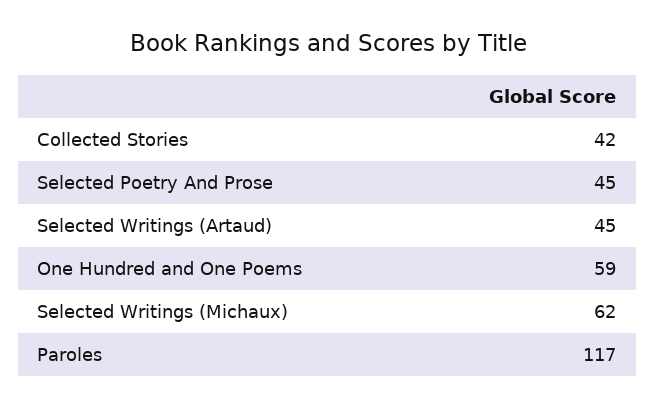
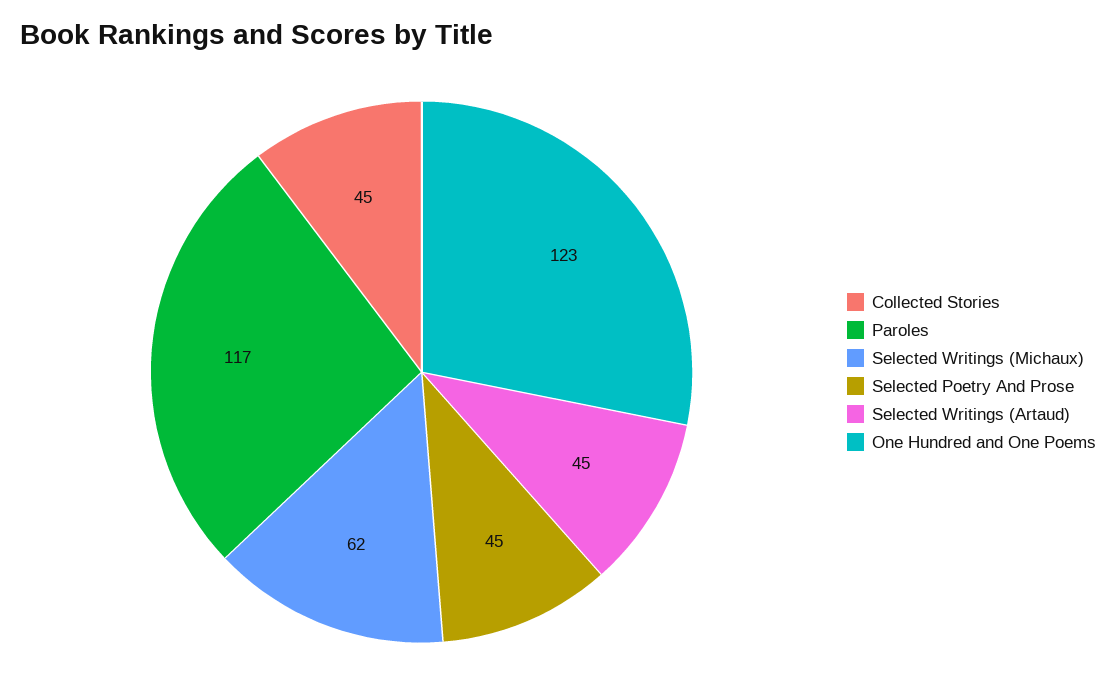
Collected Stories: 42 -> 45
One Hundred and One Poems: 59 -> 123

